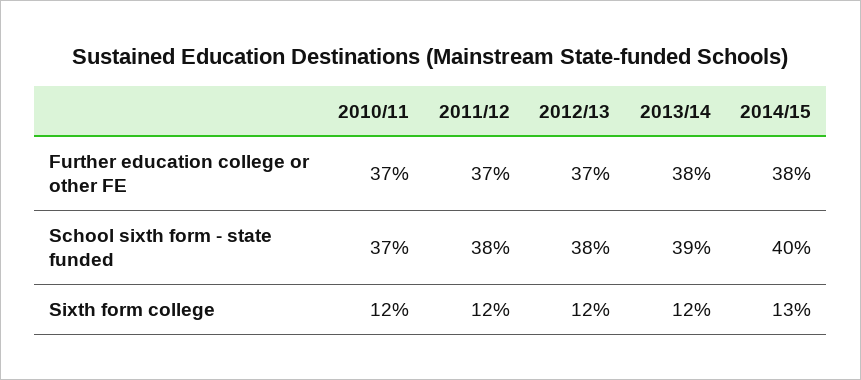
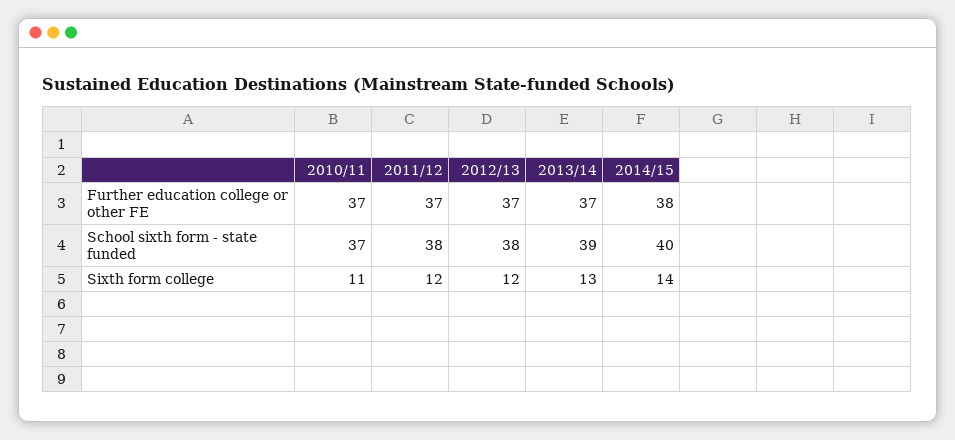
2013/14, Further education college or other FE: 38 -> 37
2010/11, Sixth form college: 12 -> 11
2013/14, Sixth form college: 12 -> 13
2014/15, Sixth form college: 13 -> 14

